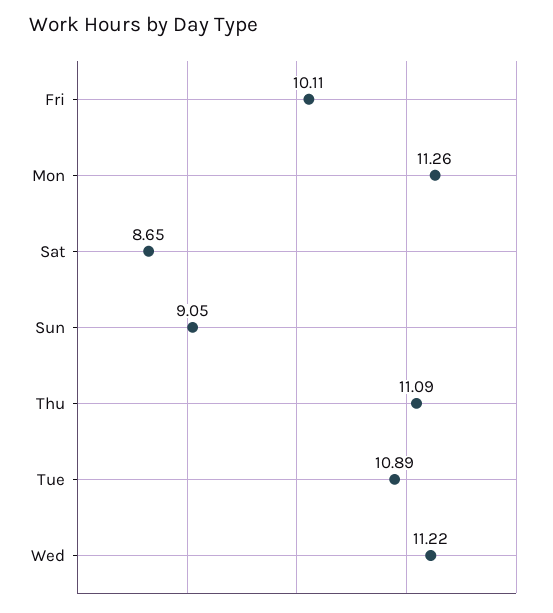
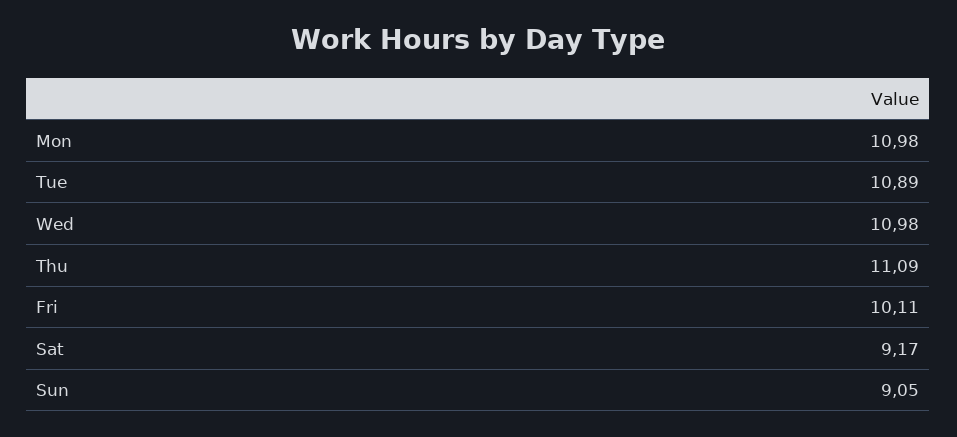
Mon: 11.26 -> 10.98
Sat: 8.65 -> 9.17
Wed: 11.22 -> 10.98

